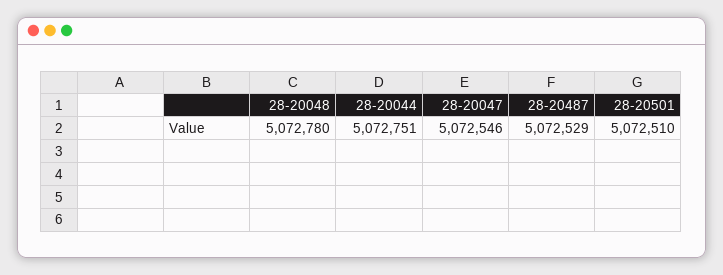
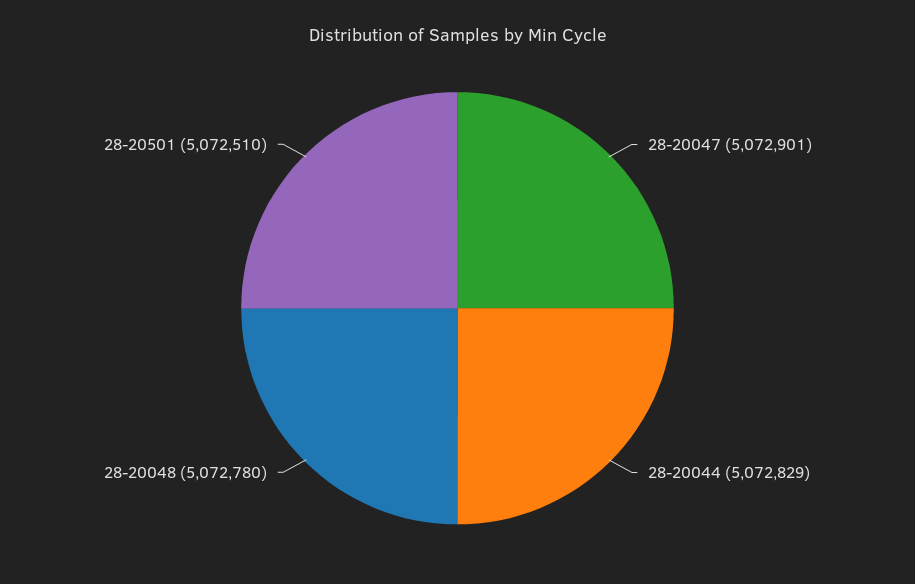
28-20044: 5072751 -> 5072829
28-20047: 5072546 -> 5072901
28-20487: 5072529 -> none

